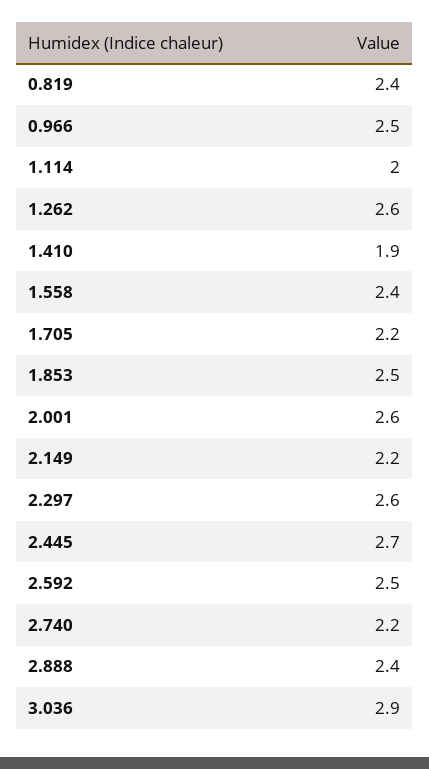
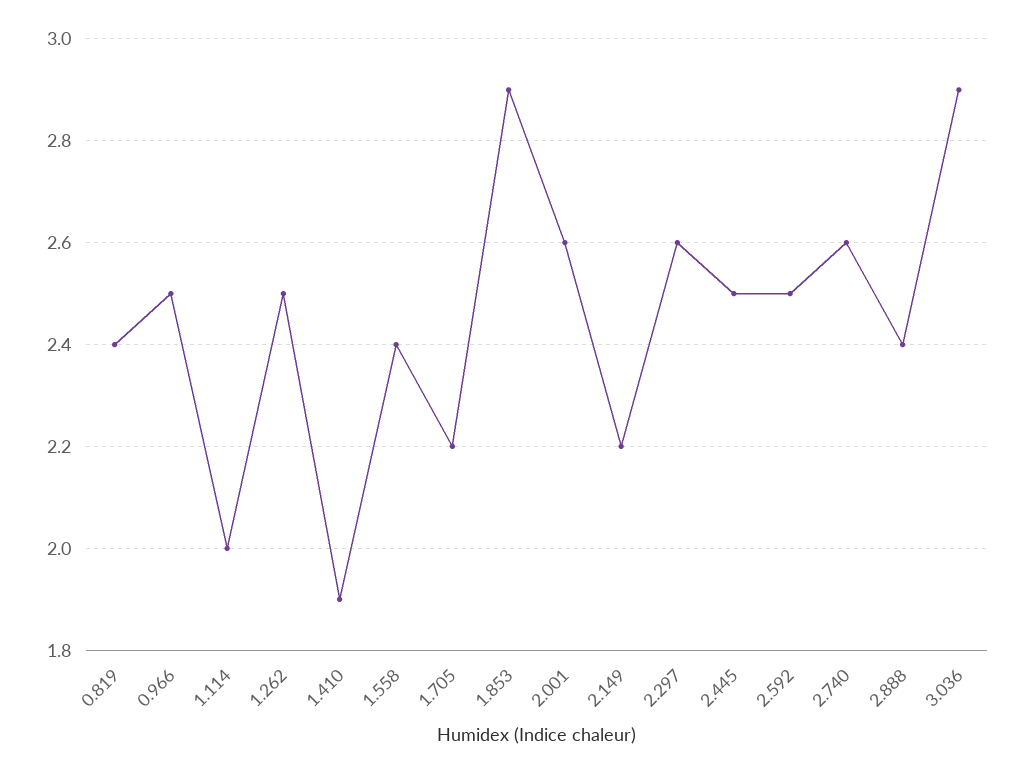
1.262: 2.6 -> 2.5
1.853: 2.5 -> 2.9
2.445: 2.7 -> 2.5
2.740: 2.2 -> 2.6

